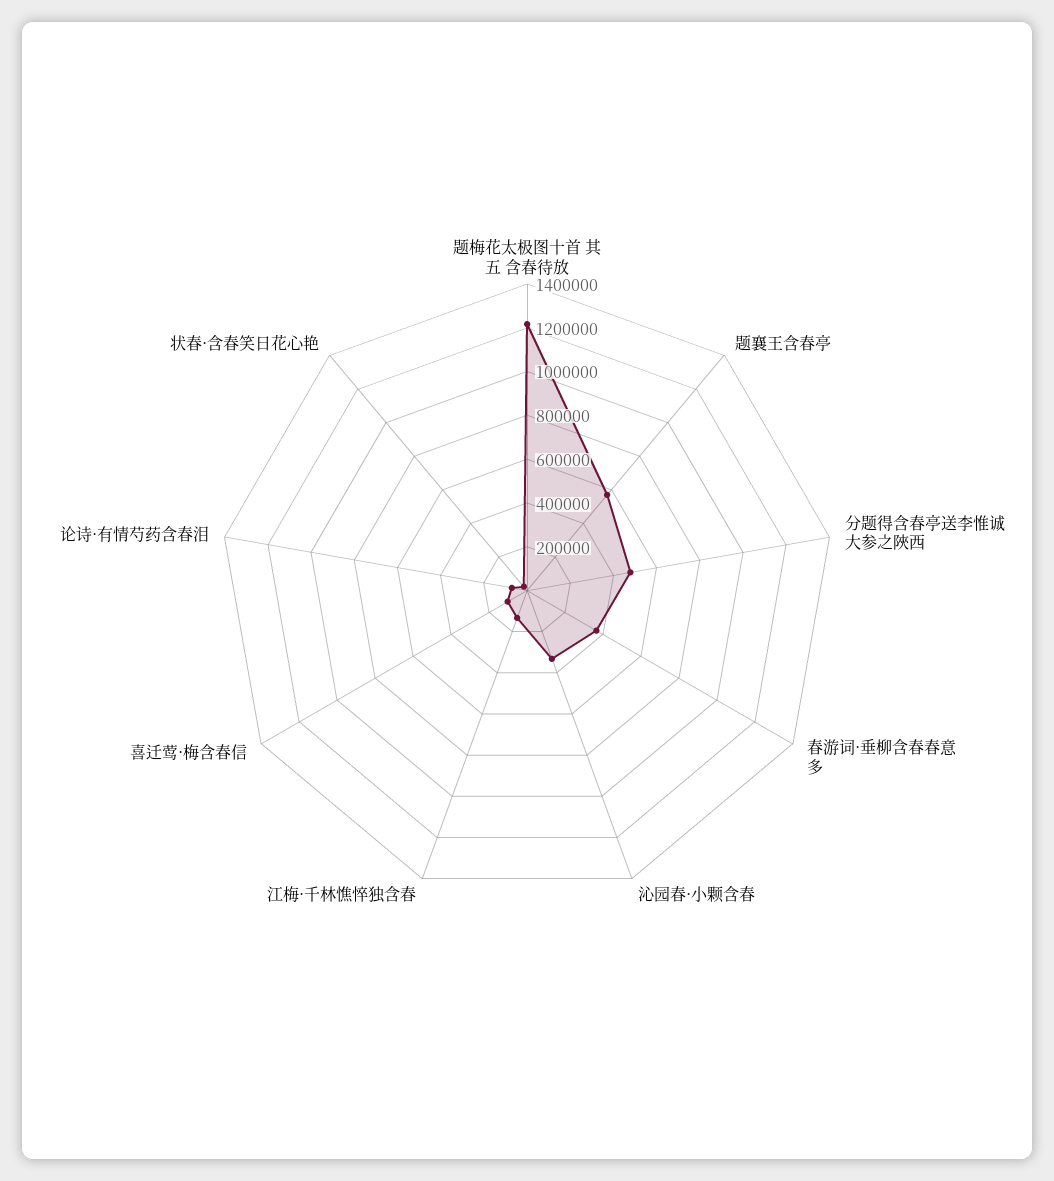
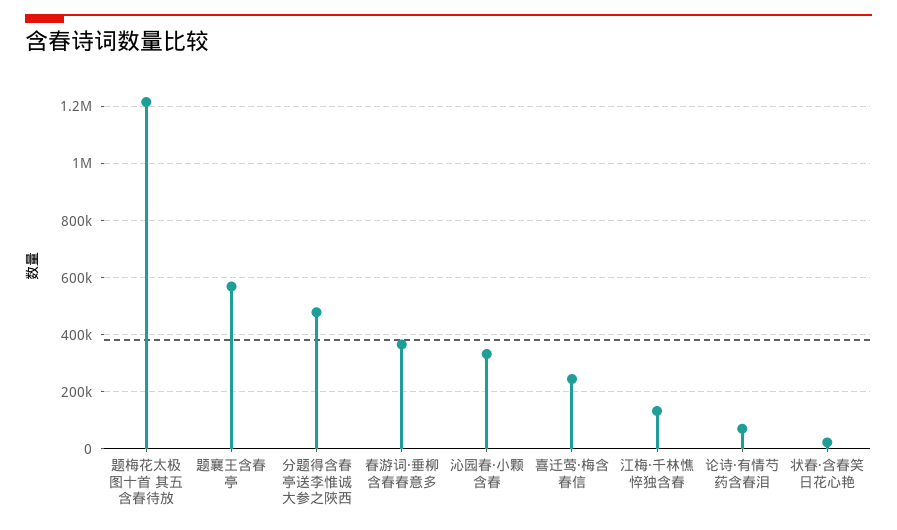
喜迁莺·梅含春信: 100000 -> 250000

